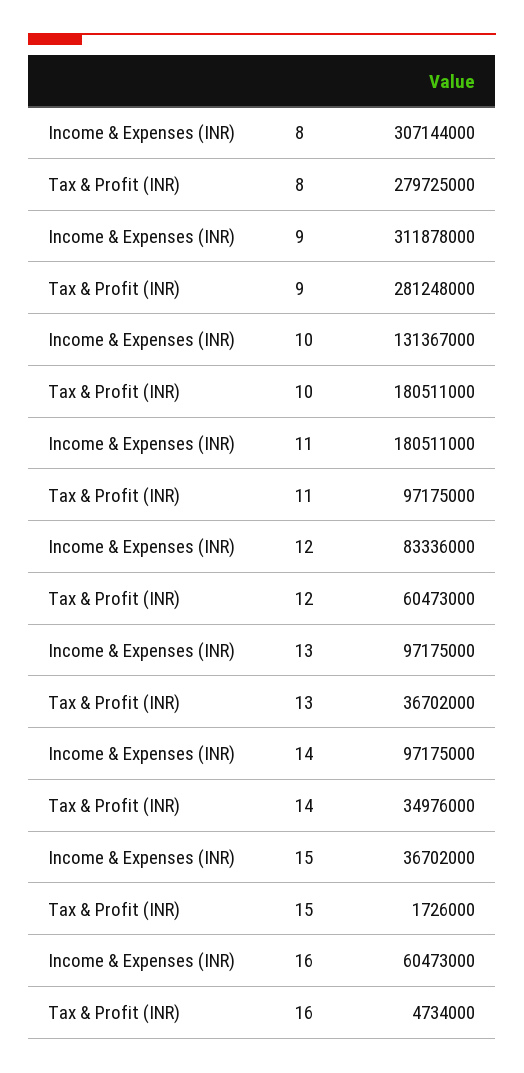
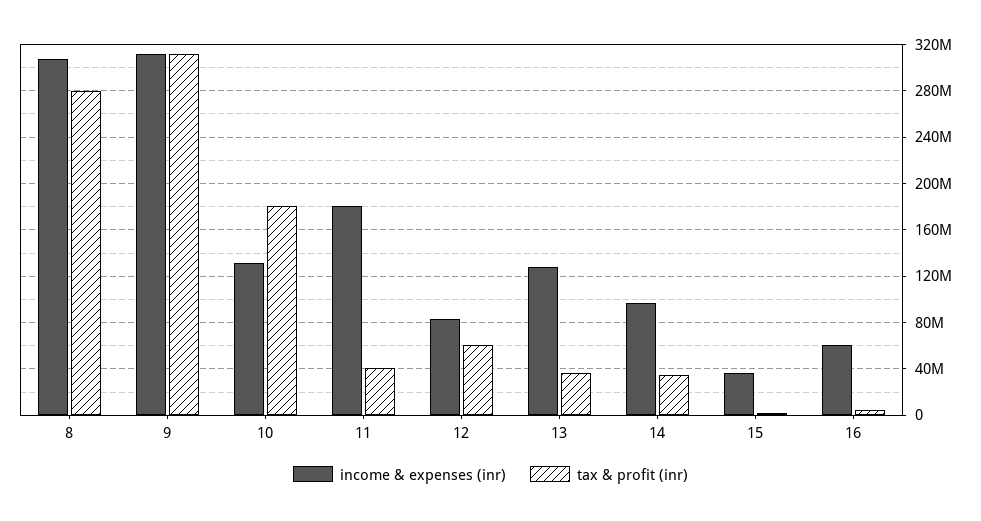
Tax & Profit (INR), 9: 281248000 -> 310000000
Tax & Profit (INR), 11: 97175000 -> 40000000
Income & Expenses (INR), 13: 97175000 -> 130000000

